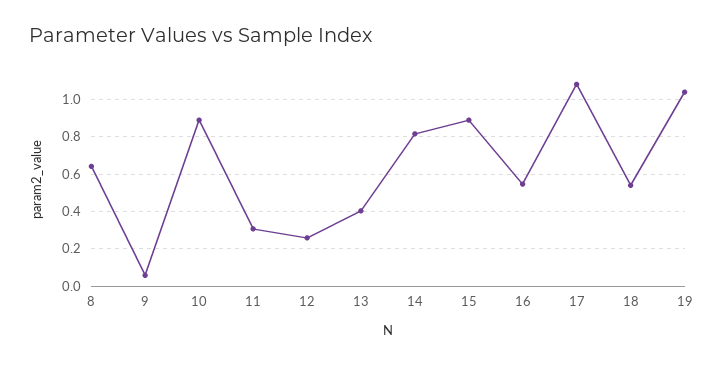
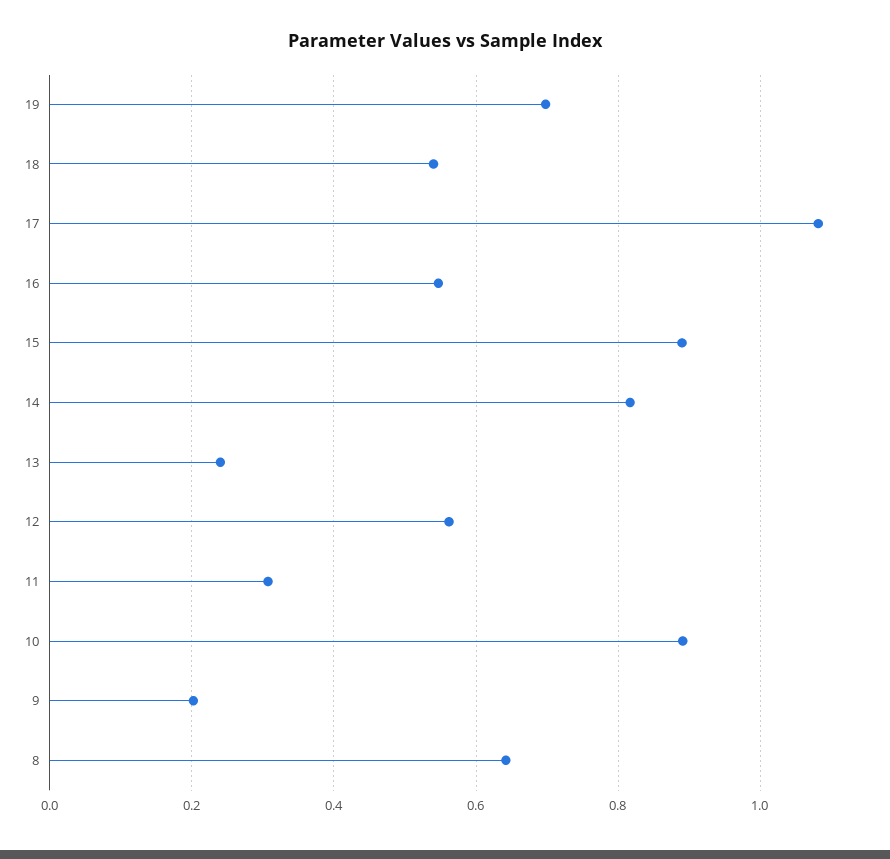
9: 0.05 -> 0.2
12: 0.25 -> 0.56
13: 0.4 -> 0.24
19: 1.05 -> 0.7

